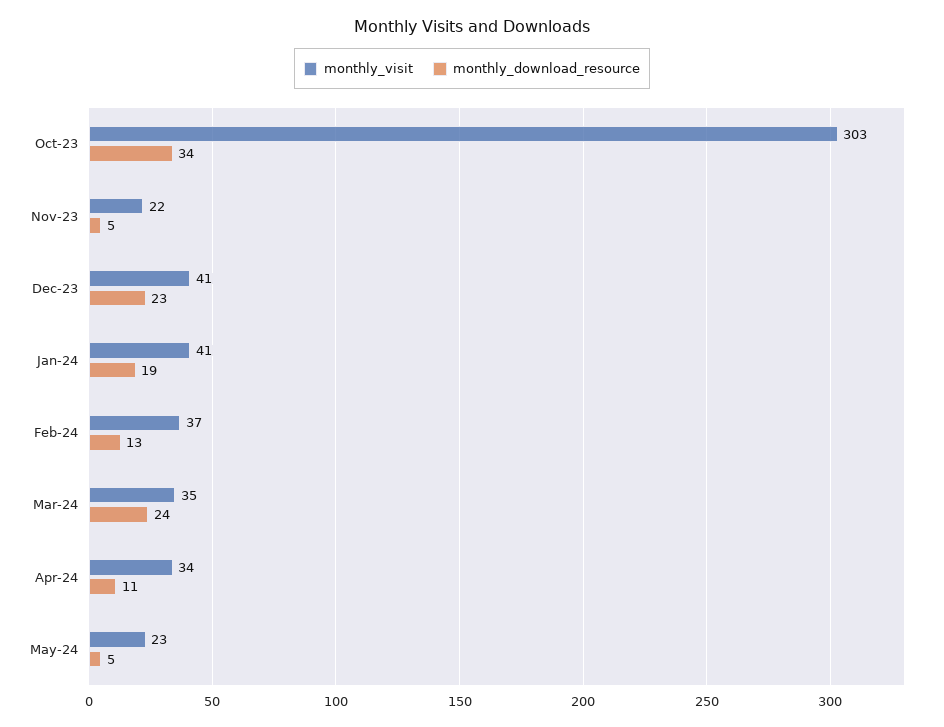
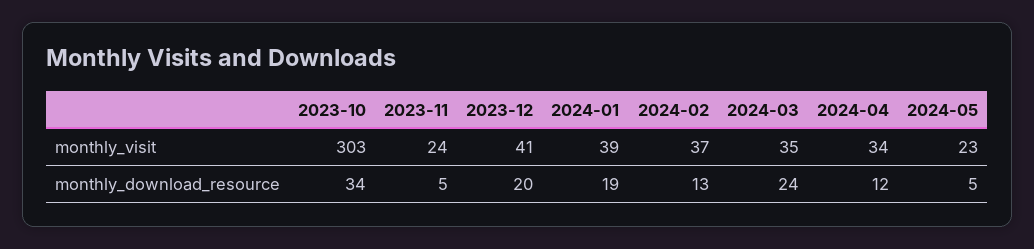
monthly_visit, Nov-23: 22 -> 24
monthly_download_resource, Dec-23: 23 -> 20
monthly_visit, Jan-24: 41 -> 39
monthly_download_resource, Apr-24: 11 -> 12

